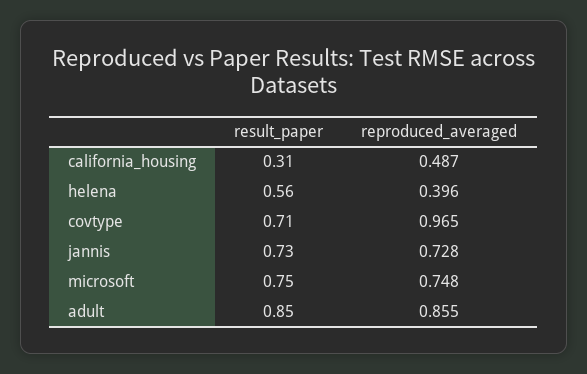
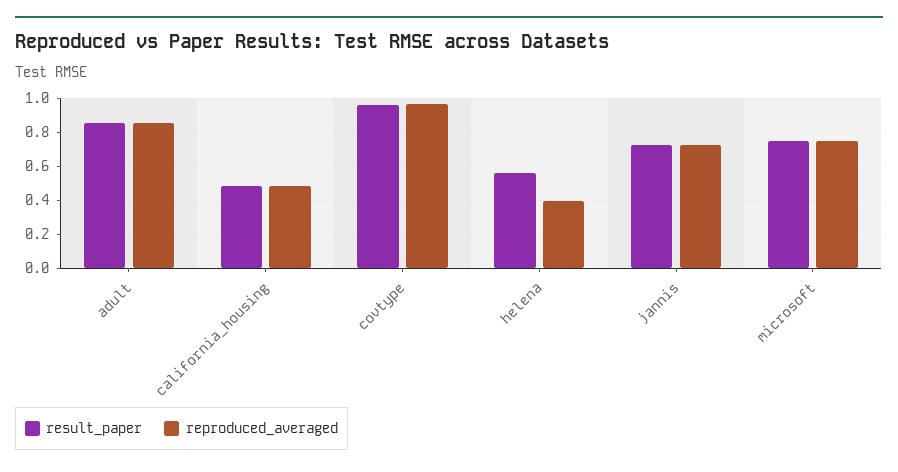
result_paper, california_housing: 0.31 -> 0.5
result_paper, covtype: 0.71 -> 0.95

